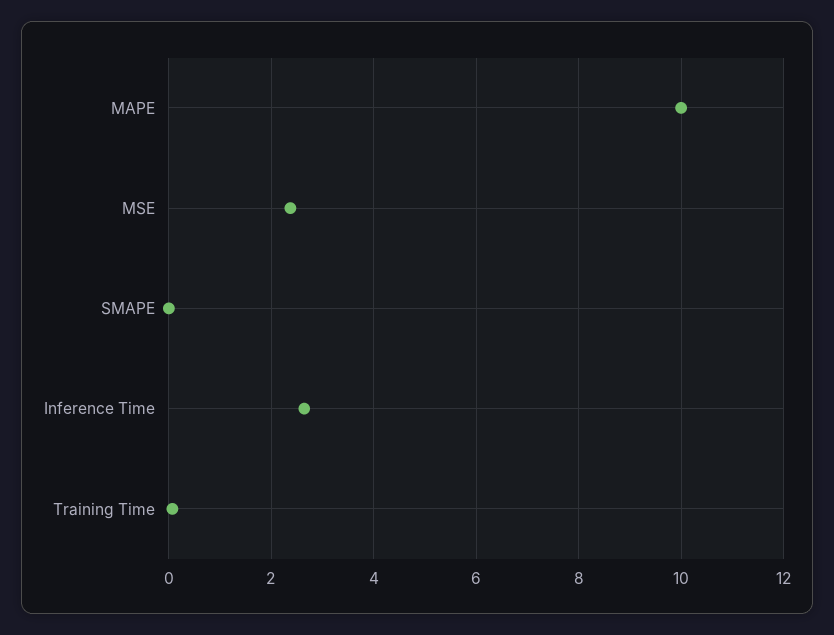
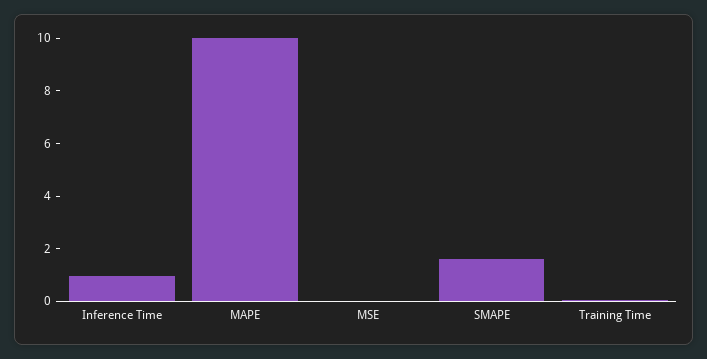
MSE: 2.4 -> 0
SMAPE: 0 -> 1.5
Inference Time: 2.6 -> 1

